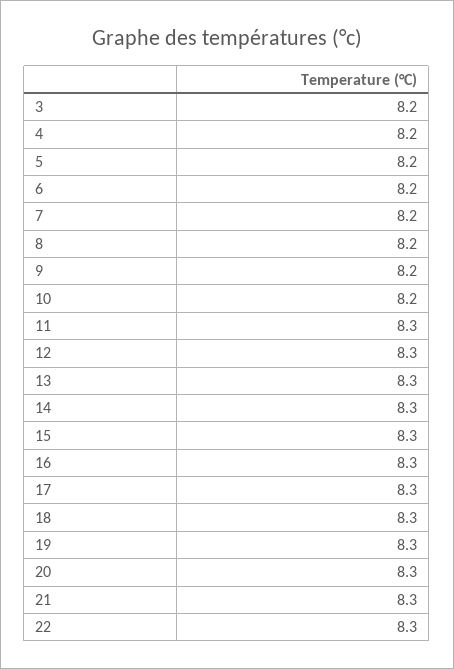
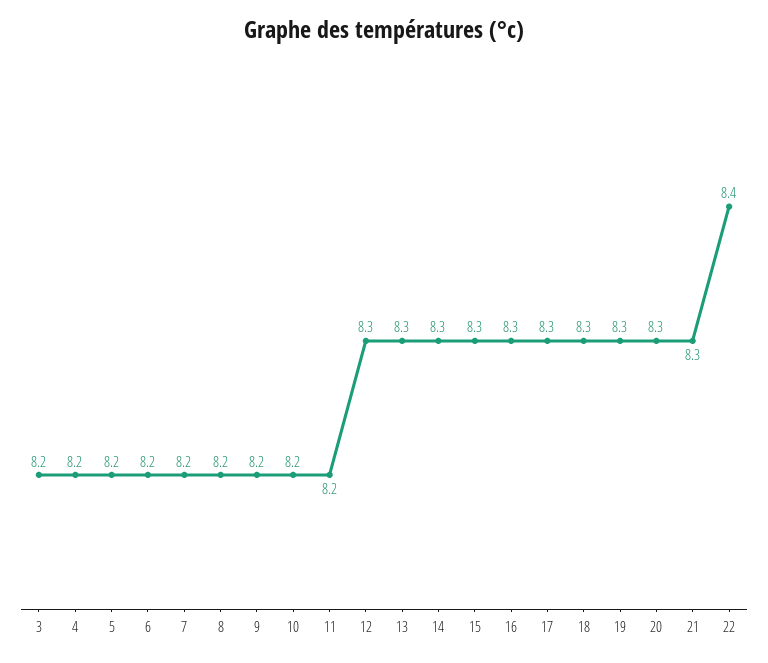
11: 8.3 -> 8.2
22: 8.3 -> 8.4

